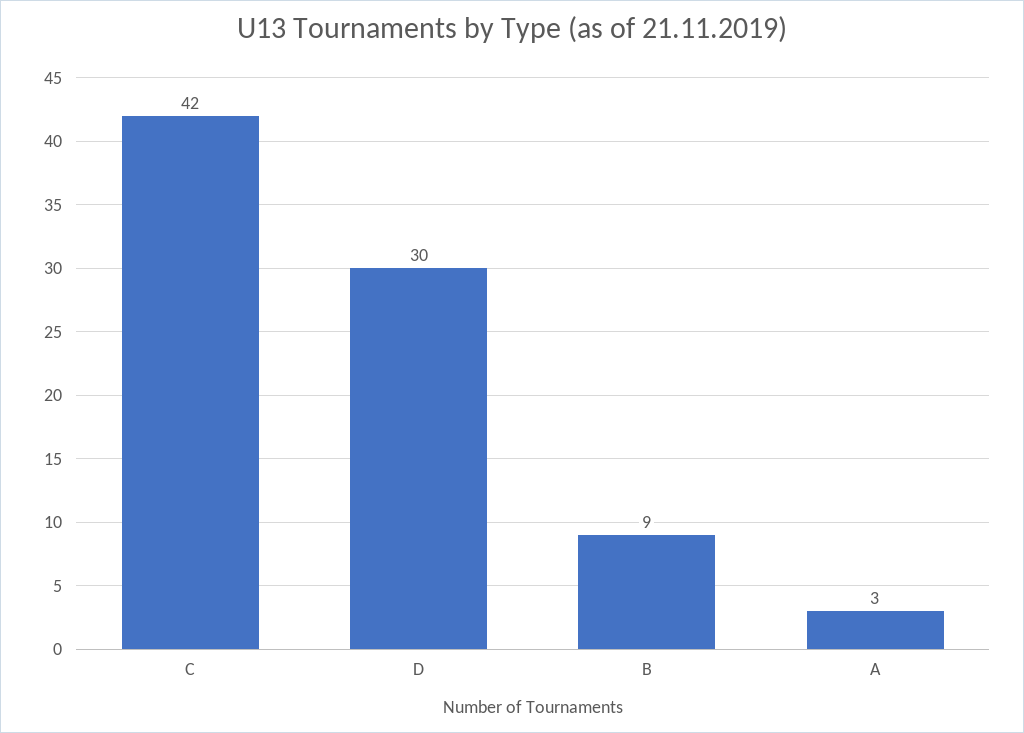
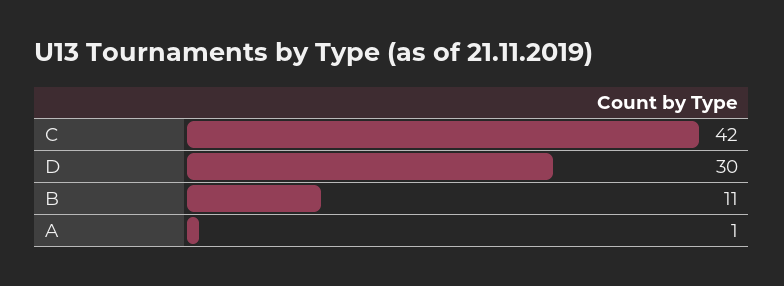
B: 9 -> 11
A: 3 -> 1

